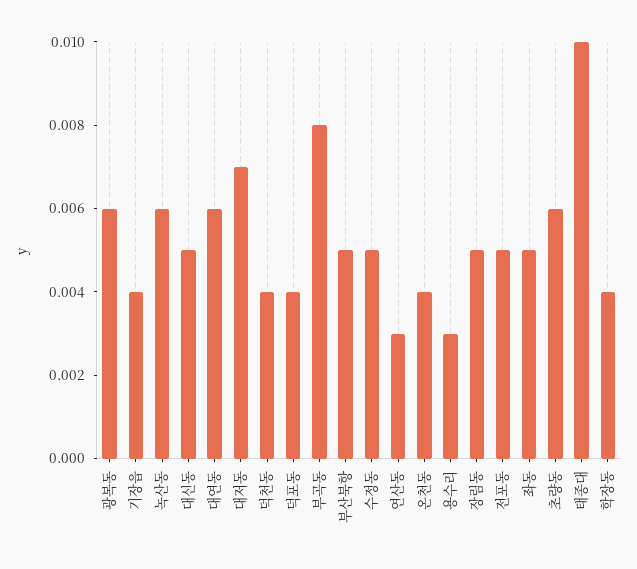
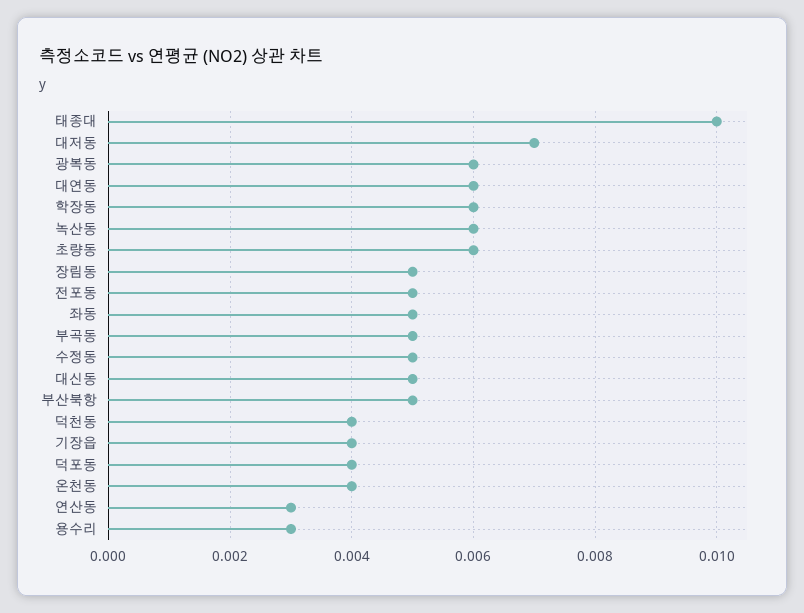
부곡동: 0.008 -> 0.005
학장동: 0.004 -> 0.006

